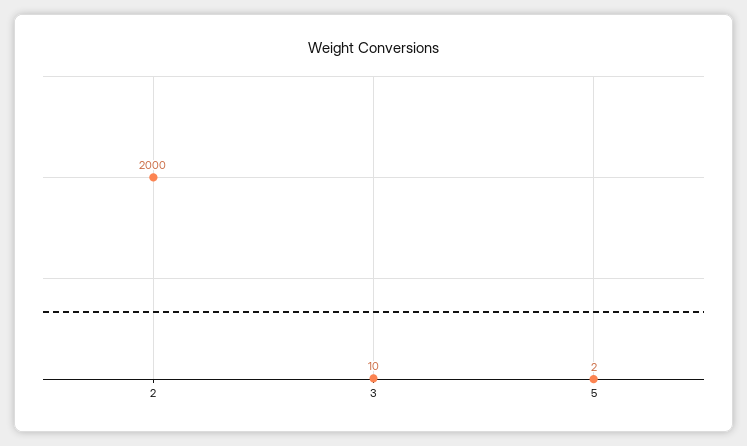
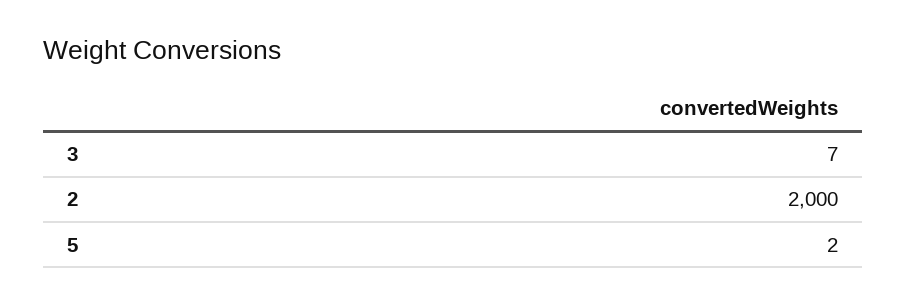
3: 10 -> 7

